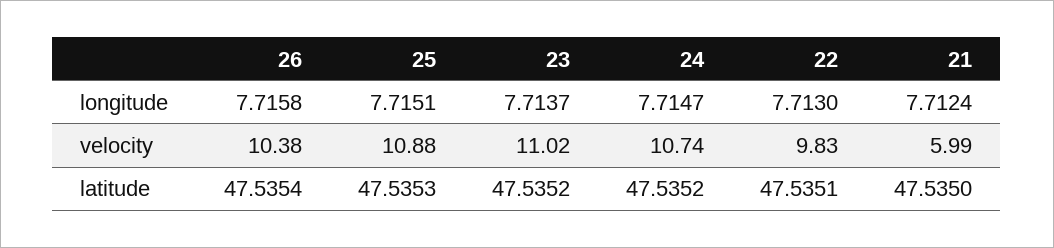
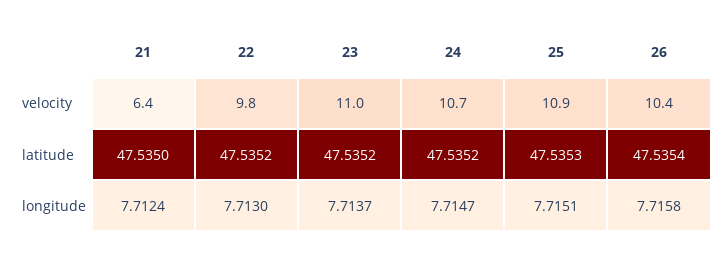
21, velocity: 5.99 -> 6.4
22, latitude: 47.5351 -> 47.5352

